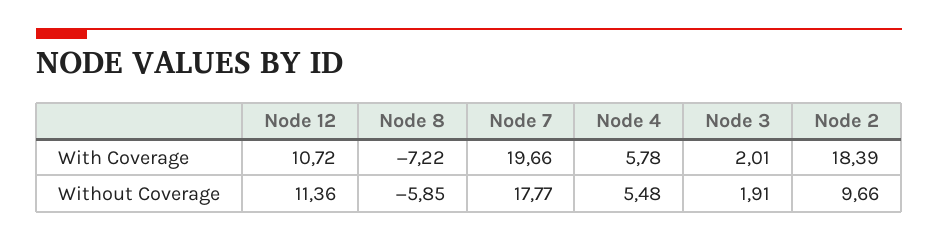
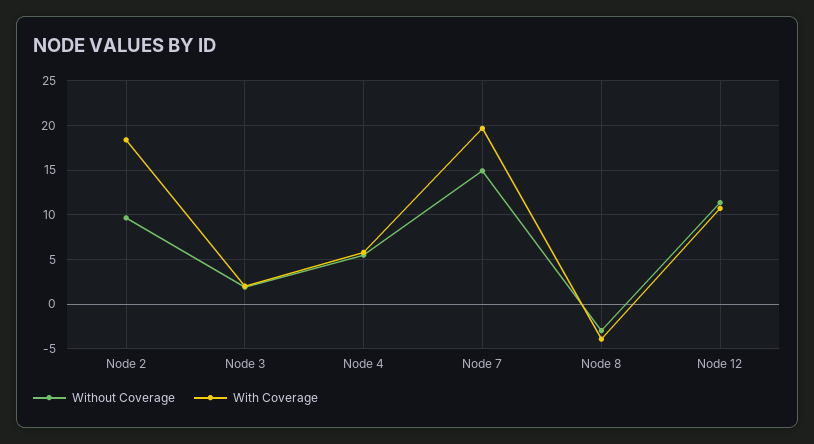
With Coverage, Node 8: -7.22 -> -4
Without Coverage, Node 8: -5.85 -> -3
Without Coverage, Node 7: 17.77 -> 15

